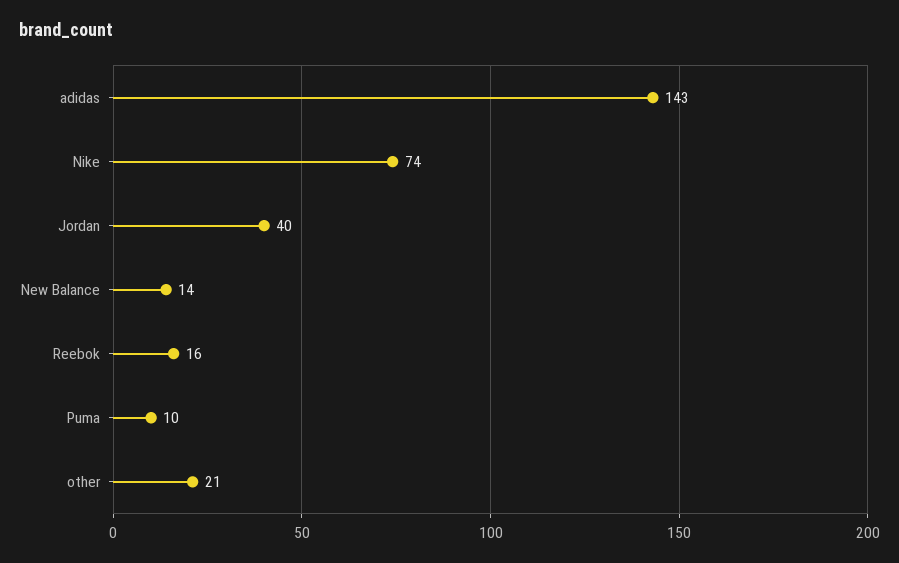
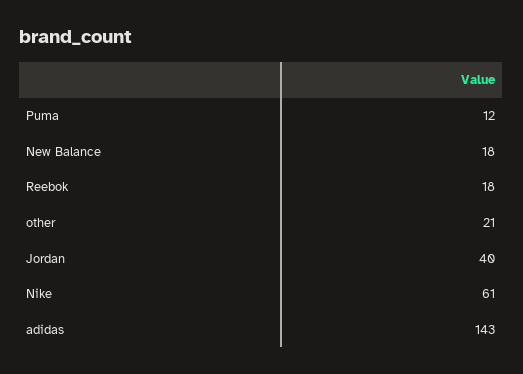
Nike: 74 -> 61
New Balance: 14 -> 18
Reebok: 16 -> 18
Puma: 10 -> 12

